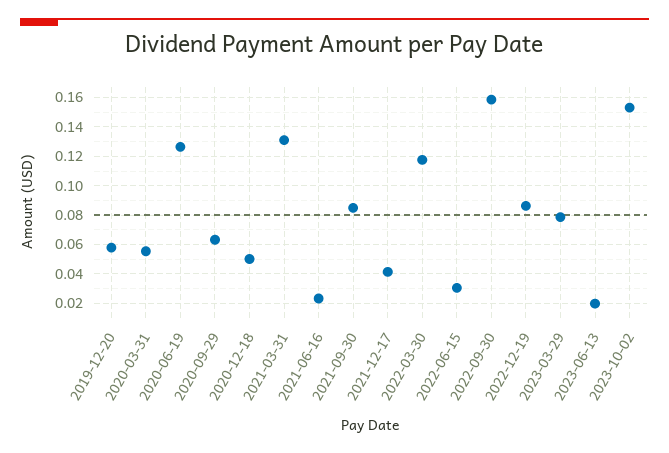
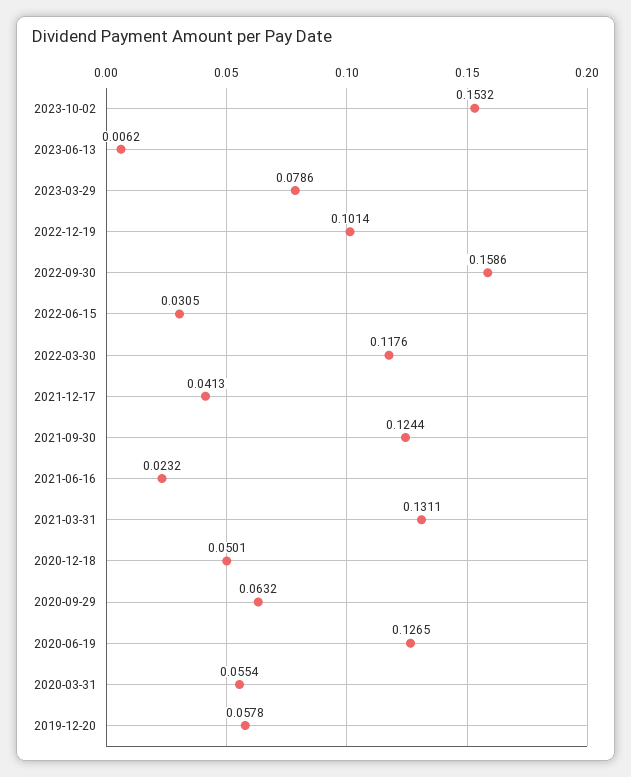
2021-09-30: 0.085 -> 0.1244
2022-12-19: 0.085 -> 0.1014
2023-06-13: 0.02 -> 0.0062

